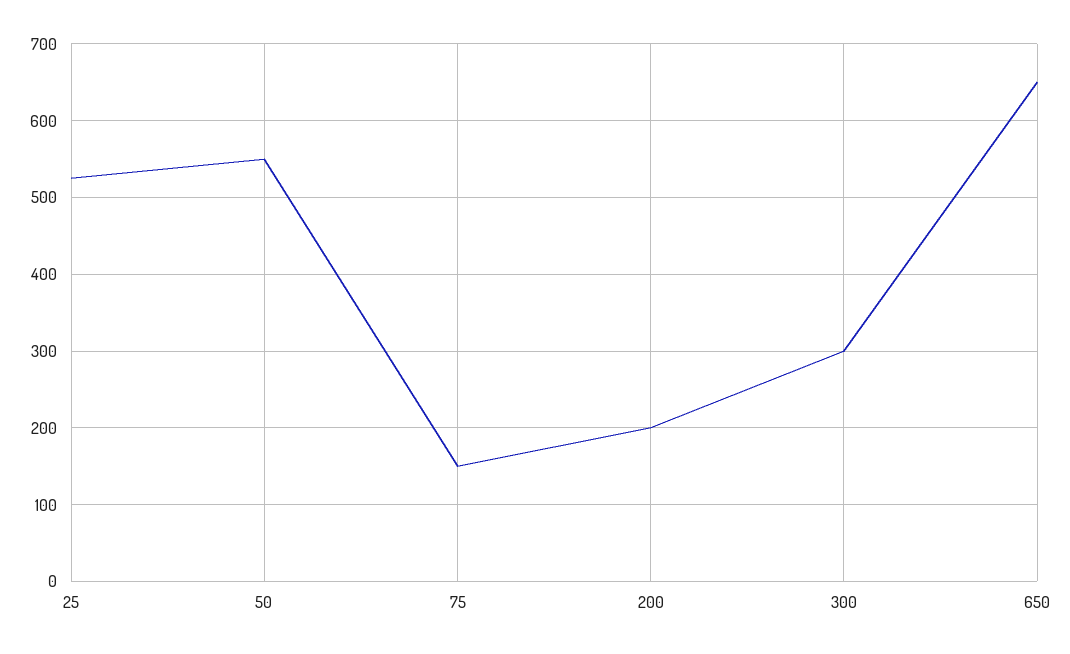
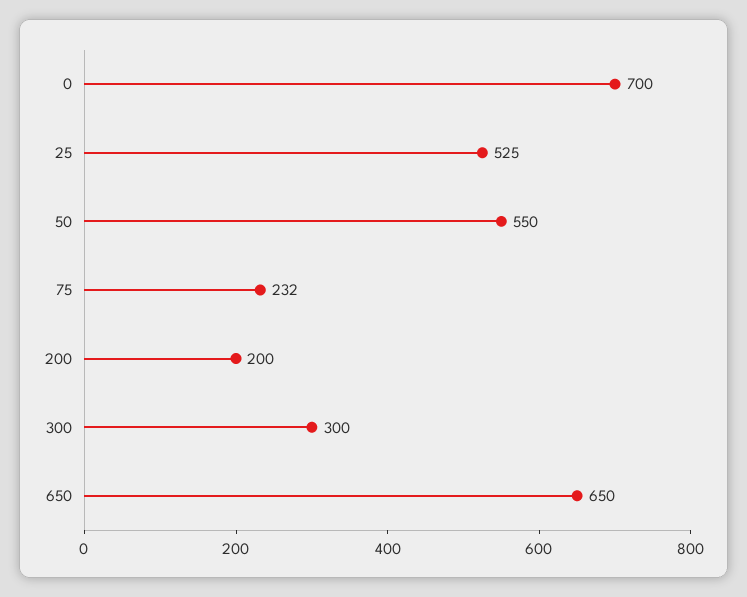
75: 150 -> 232
0: none -> 700

